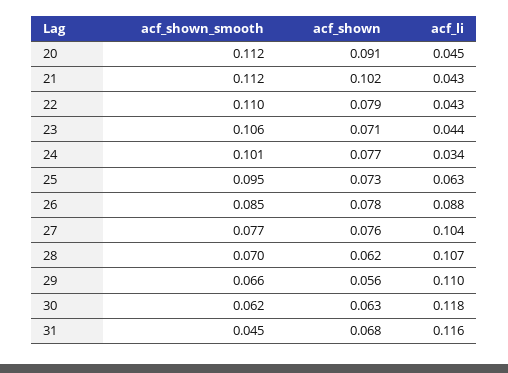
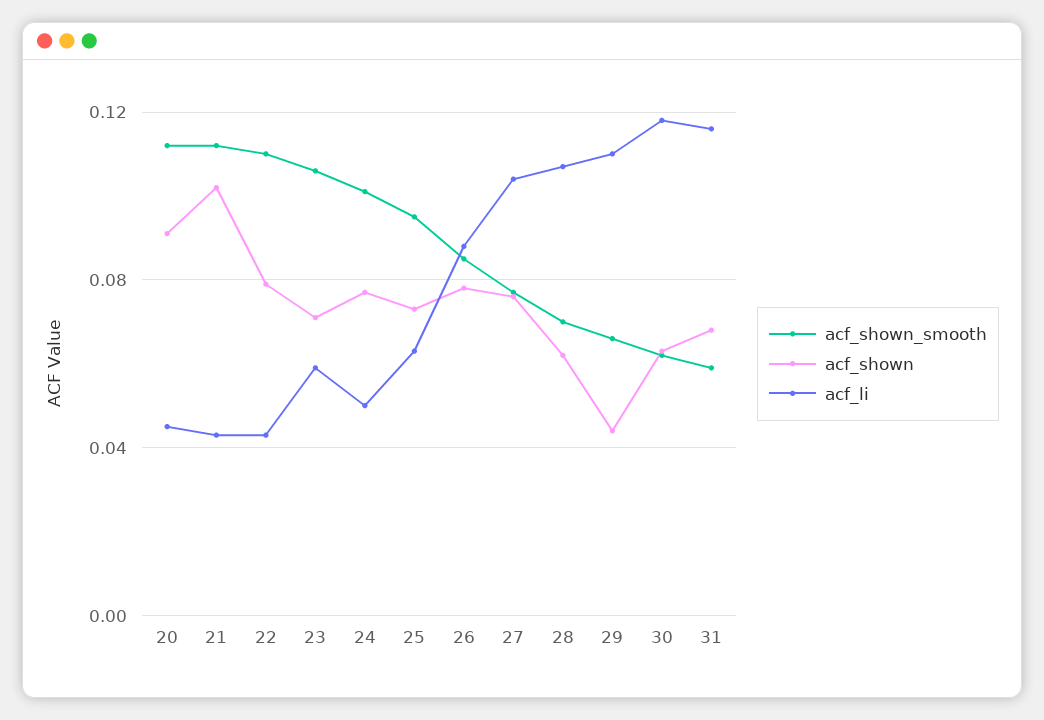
acf_li, 23: 0.044 -> 0.06
acf_li, 24: 0.034 -> 0.05
acf_shown, 29: 0.056 -> 0.045
acf_shown_smooth, 31: 0.045 -> 0.06

